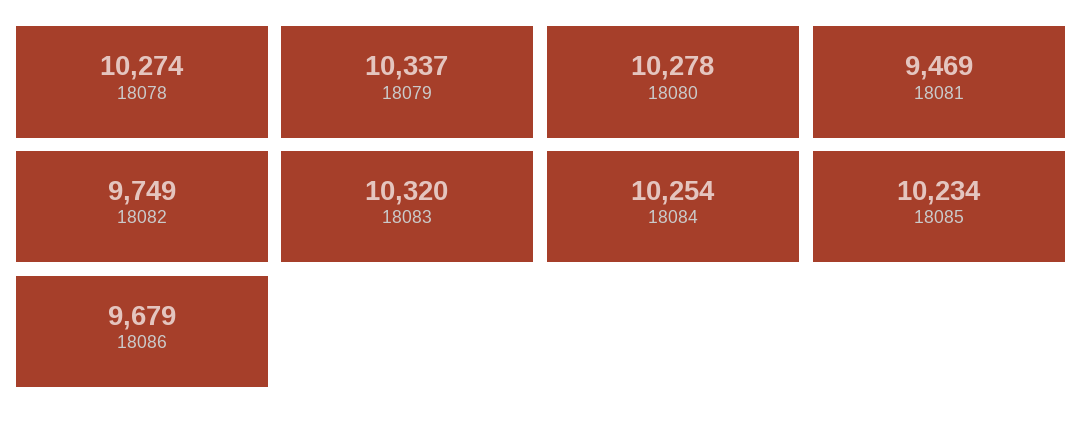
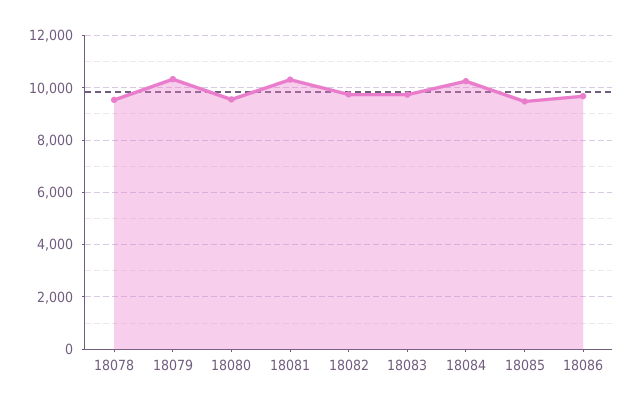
18078: 10274 -> 9500
18080: 10278 -> 9500
18081: 9469 -> 10250
18083: 10320 -> 9750
18085: 10234 -> 9500

